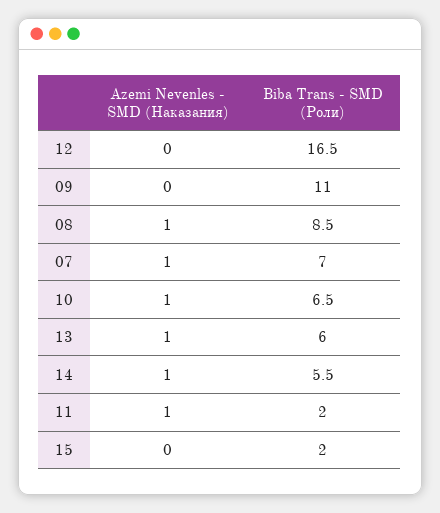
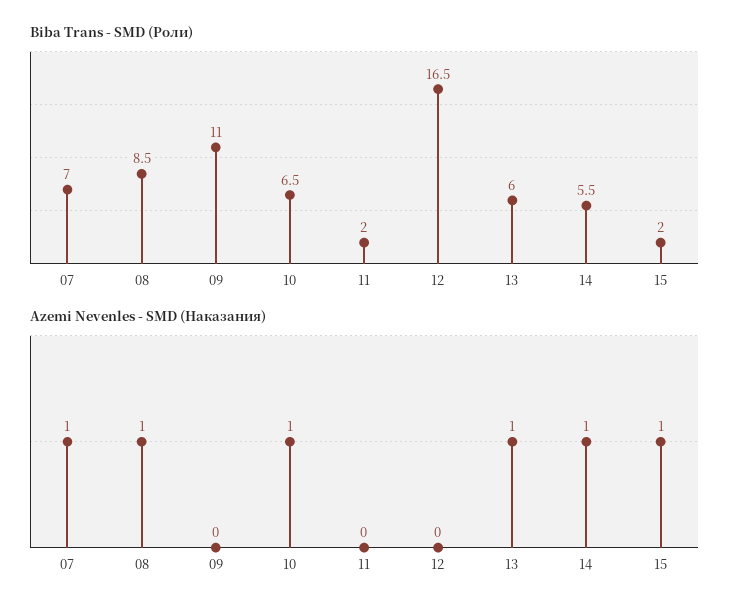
Azemi Nevenles - SMD (Наказания), 11: 1 -> 0
Azemi Nevenles - SMD (Наказания), 15: 0 -> 1

